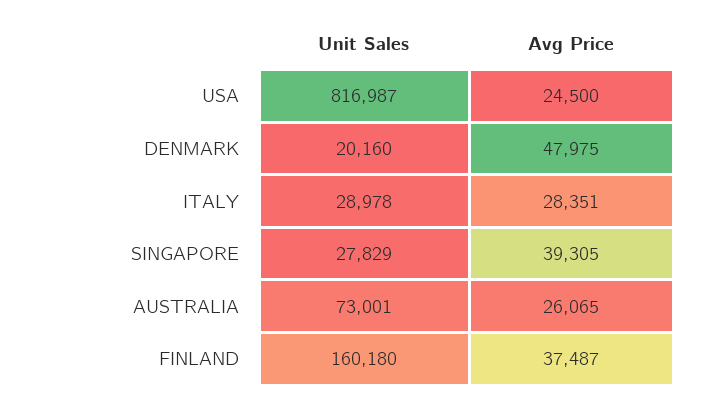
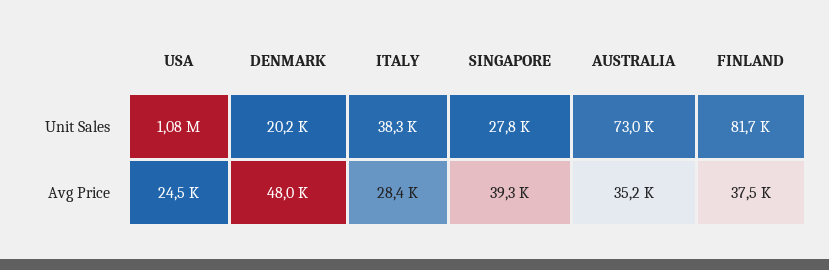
Unit Sales, USA: 816987 -> 1080000
Unit Sales, ITALY: 28978 -> 38300
Avg Price, AUSTRALIA: 26065 -> 35200
Unit Sales, FINLAND: 160180 -> 81700

